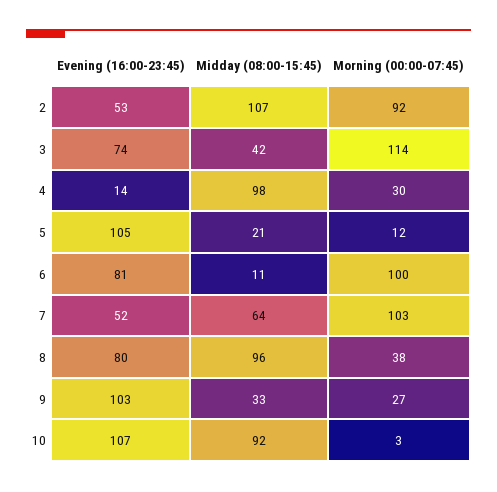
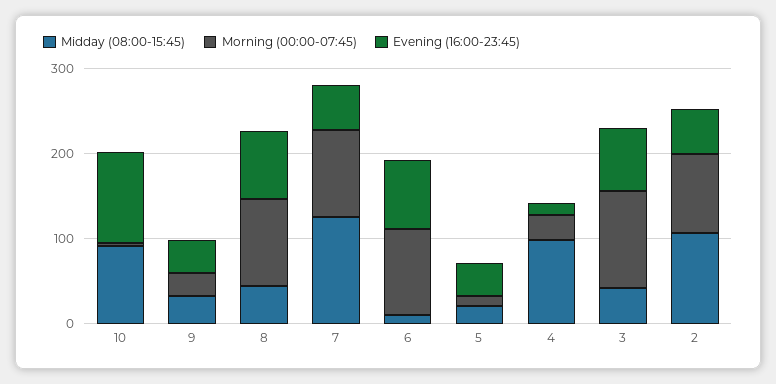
Evening (16:00-23:45), 5: 105 -> 40
Midday (08:00-15:45), 7: 64 -> 120
Midday (08:00-15:45), 8: 96 -> 40
Morning (00:00-07:45), 8: 38 -> 100
Evening (16:00-23:45), 9: 103 -> 40

